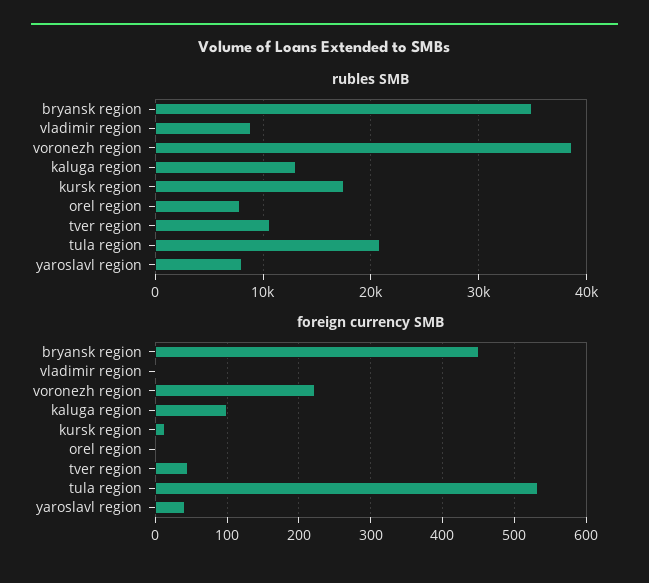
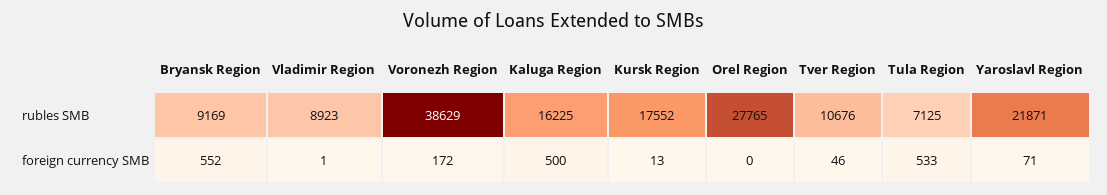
rubles SMB, bryansk region: 35000 -> 9169
rubles SMB, kaluga region: 13000 -> 16225
rubles SMB, orel region: 8000 -> 27765
rubles SMB, tula region: 21000 -> 7125
rubles SMB, yaroslavl region: 8000 -> 21871
foreign currency SMB, bryansk region: 450 -> 552
foreign currency SMB, voronezh region: 220 -> 172
foreign currency SMB, kaluga region: 100 -> 500
foreign currency SMB, yaroslavl region: 40 -> 71

